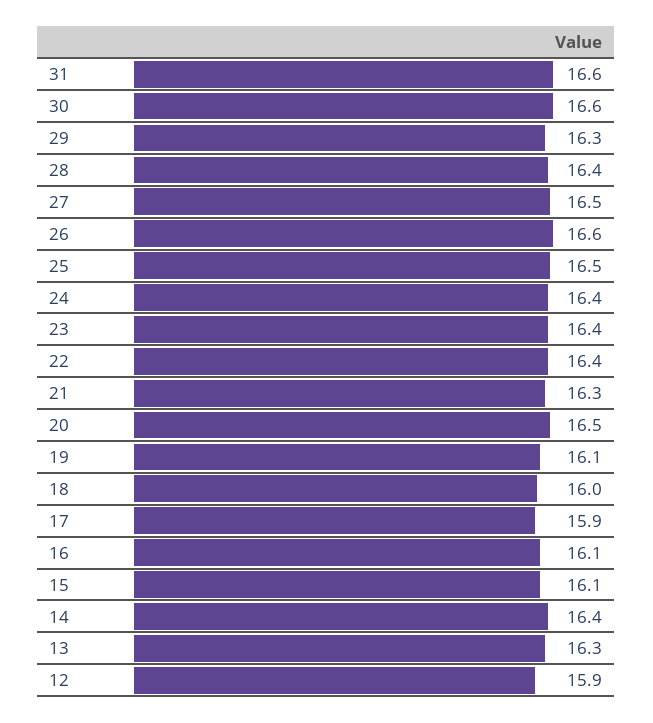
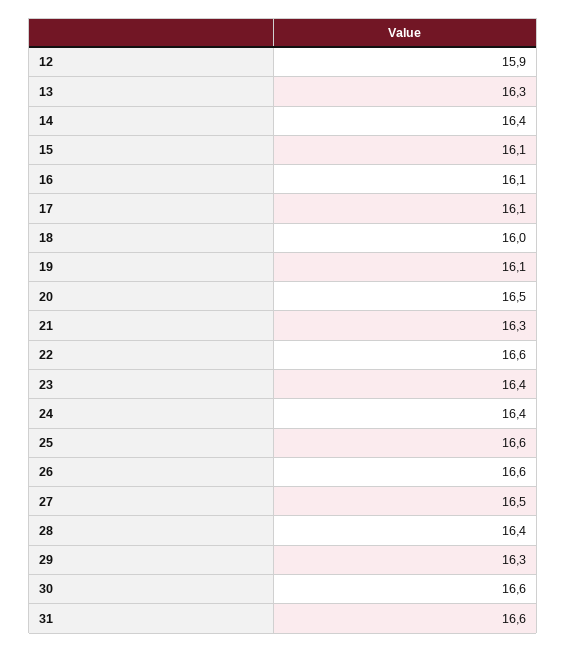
25: 16.5 -> 16.6
22: 16.4 -> 16.6
17: 15.9 -> 16.1

